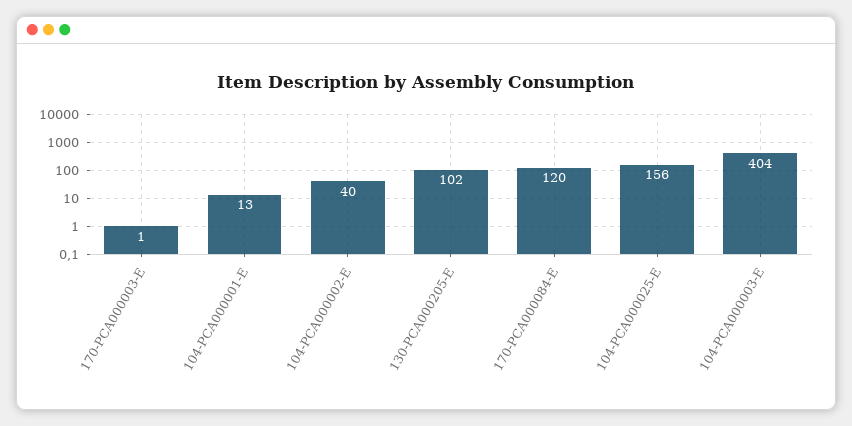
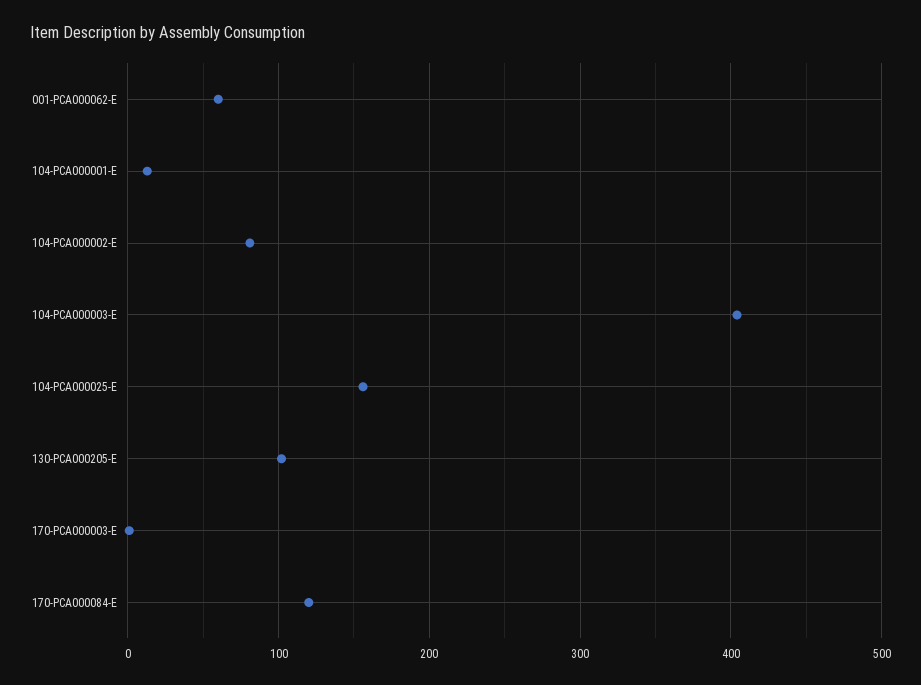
104-PCA000002-E: 40 -> 80
001-PCA000062-E: none -> 60

